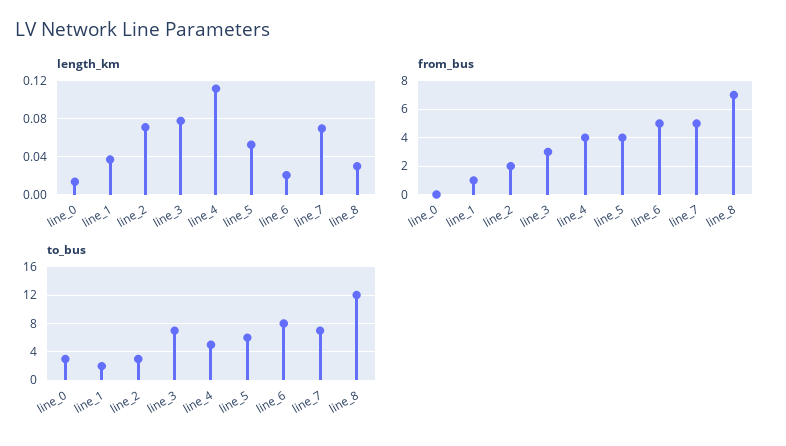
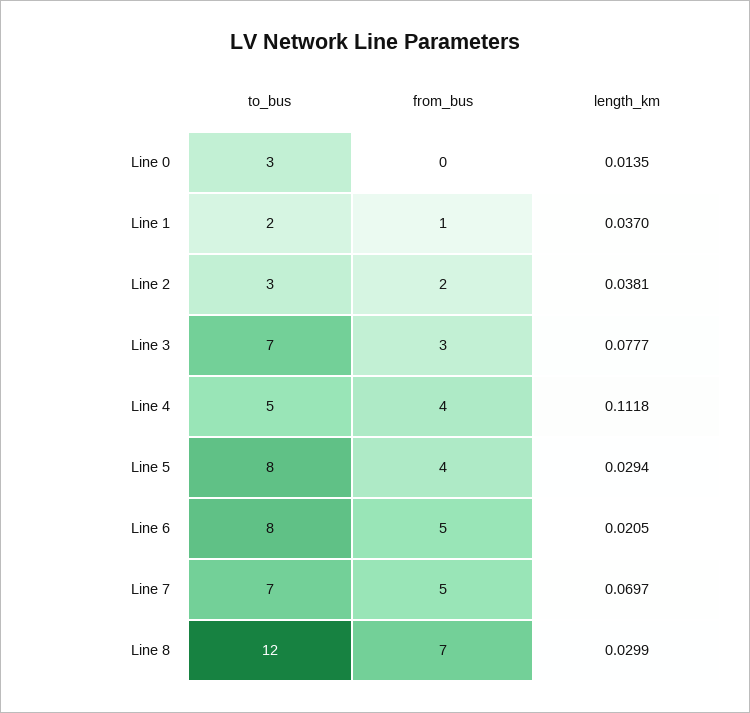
length_km, line_2: 0.07 -> 0.0381
length_km, line_5: 0.05 -> 0.0294
to_bus, line_5: 6 -> 8

